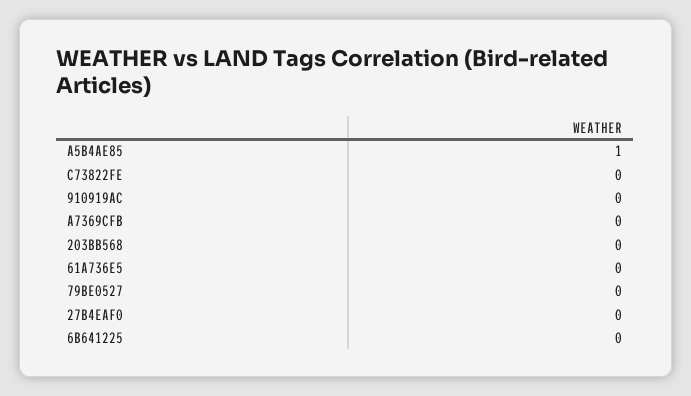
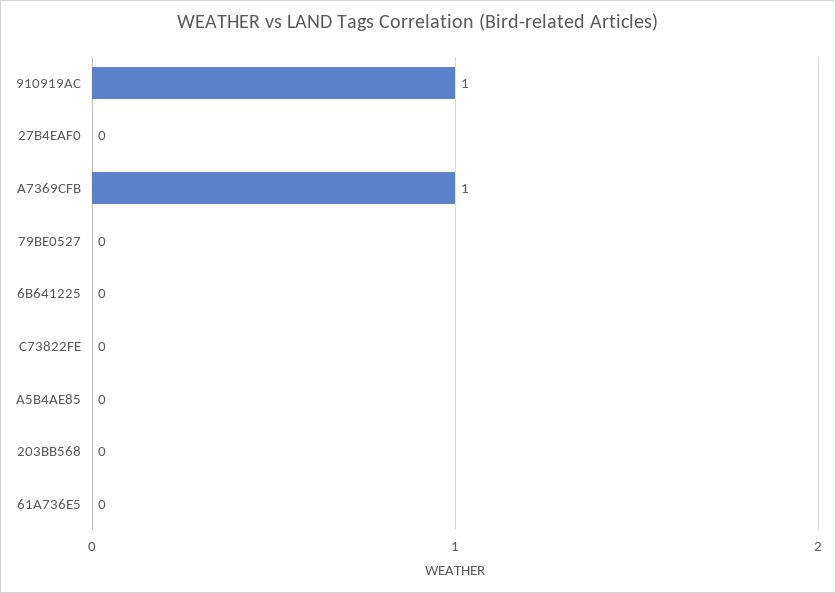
A5B4AE85: 1 -> 0
910919AC: 0 -> 1
A7369CFB: 0 -> 1

